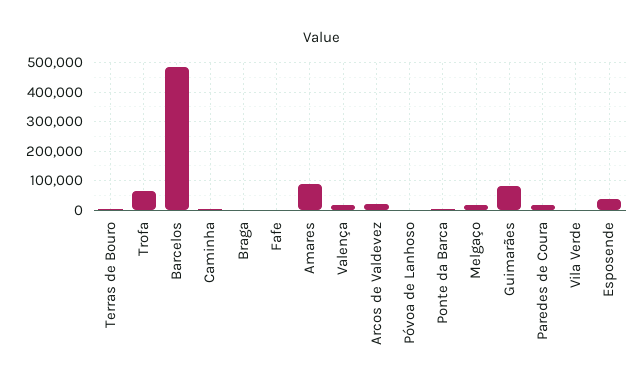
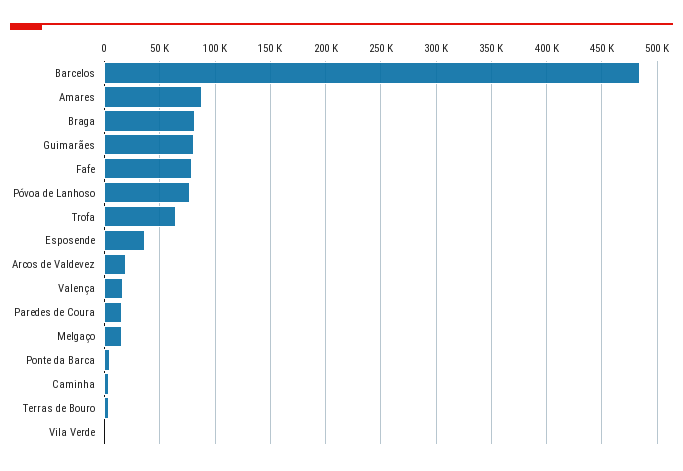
Braga: 0 -> 80000
Fafe: 0 -> 80000
Póvoa de Lanhoso: 0 -> 80000

